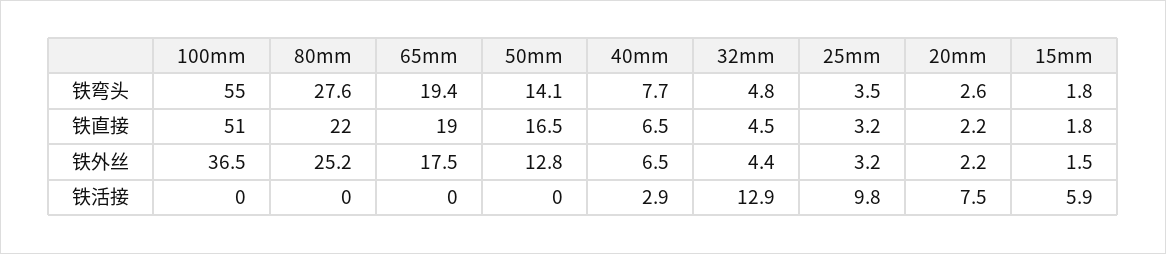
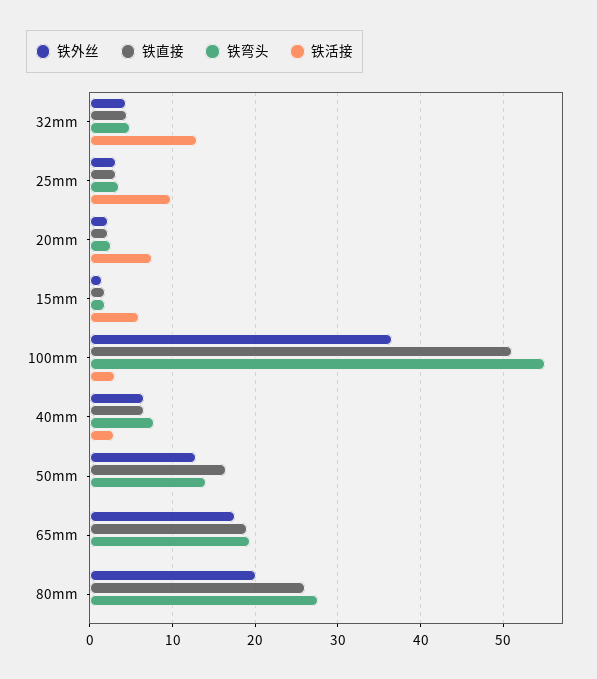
铁直接, 80mm: 22 -> 26
铁外丝, 80mm: 25.2 -> 20
铁活接, 100mm: 0 -> 3

